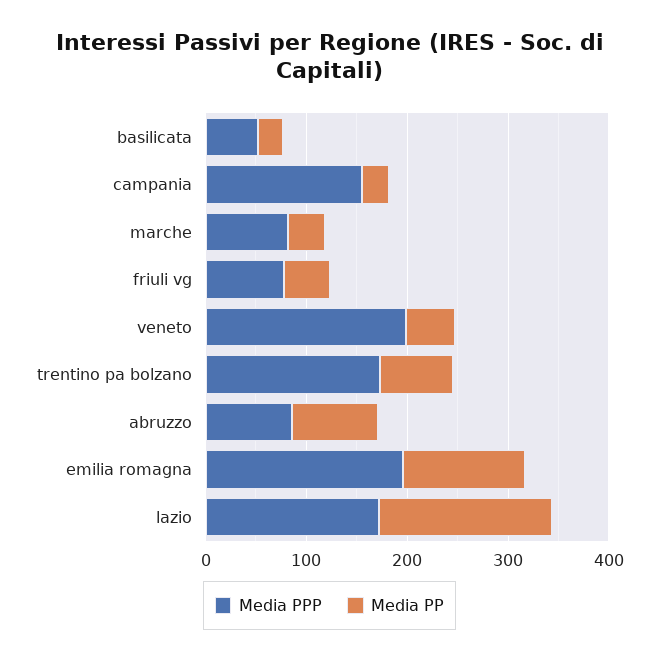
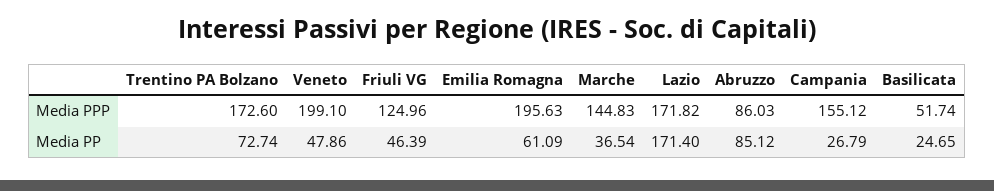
Media PPP, marche: 80 -> 144.83
Media PPP, friuli vg: 80 -> 124.96
Media PP, emilia romagna: 120 -> 61.09

